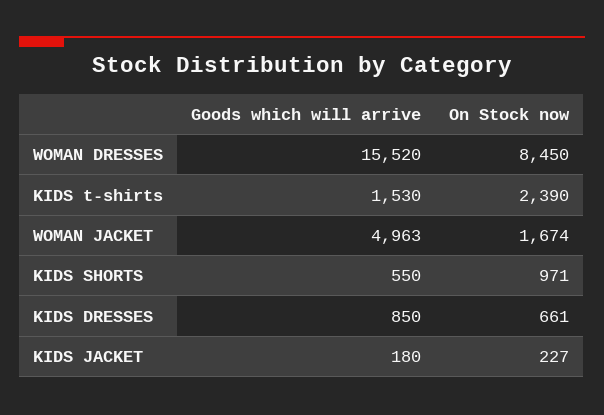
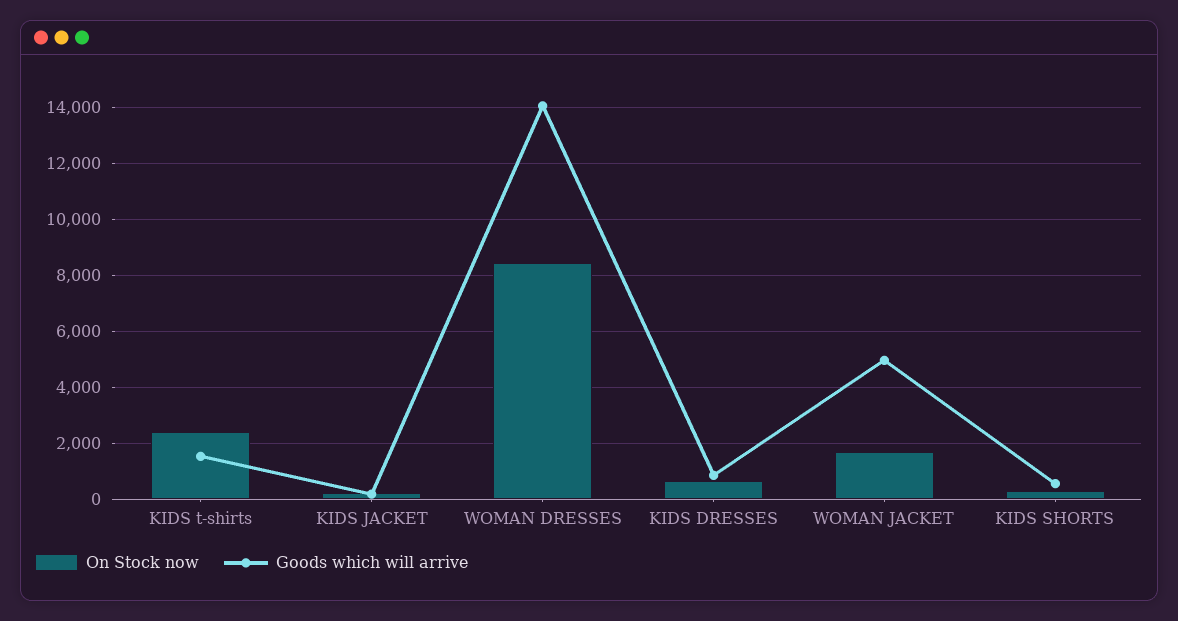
Goods which will arrive, WOMAN DRESSES: 15520 -> 14000
On Stock now, KIDS SHORTS: 971 -> 250

